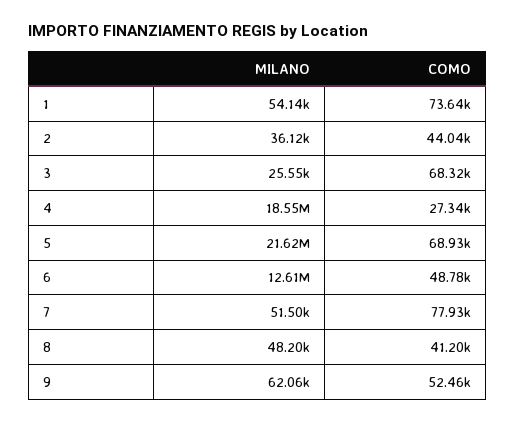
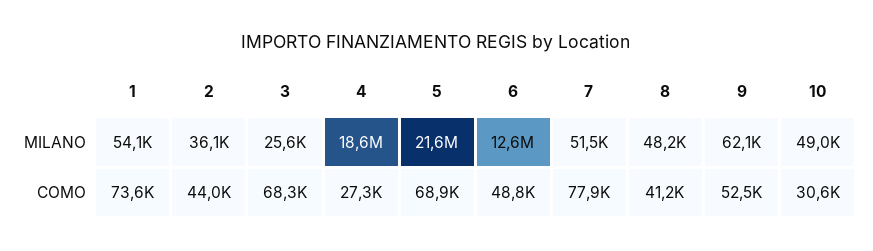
MILANO, 10: none -> 49000
COMO, 10: none -> 30600

